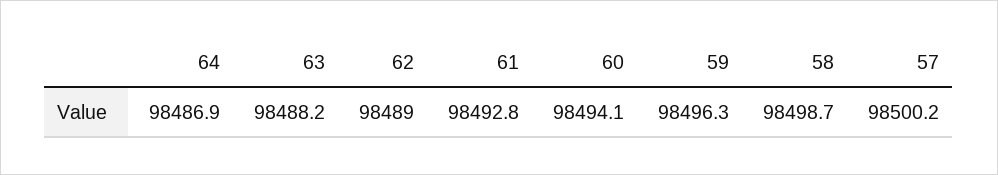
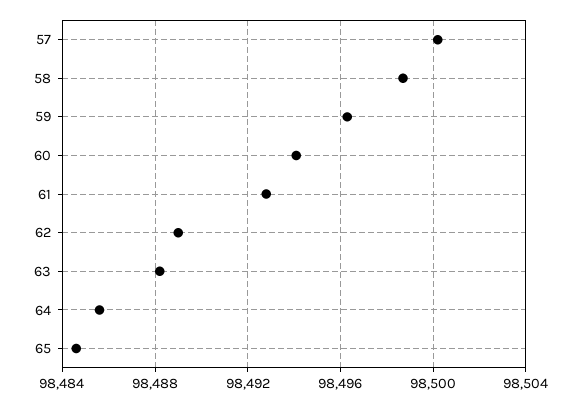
64: 98486.9 -> 98485.5
65: none -> 98484.5

